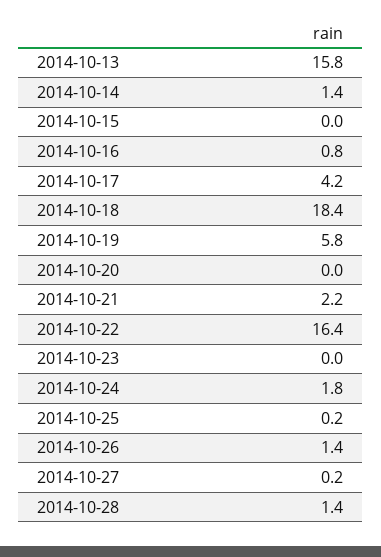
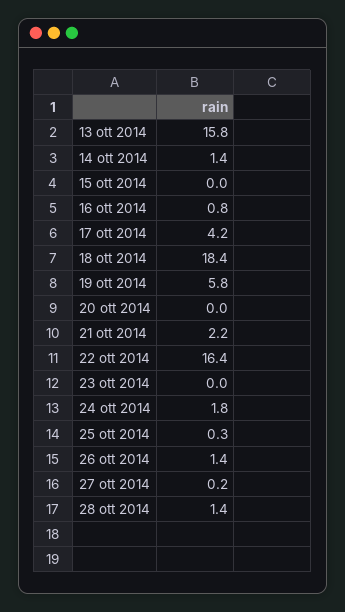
2014-10-25: 0.2 -> 0.3

